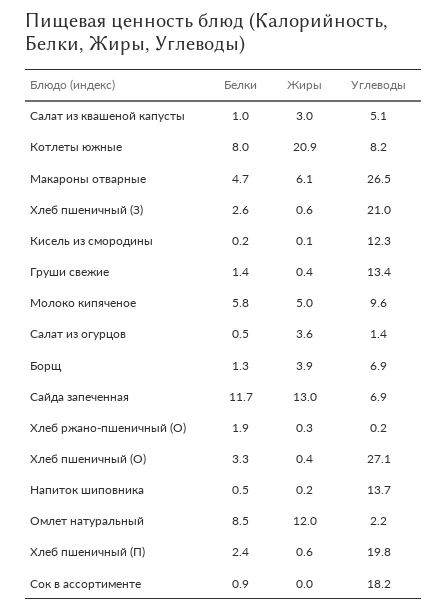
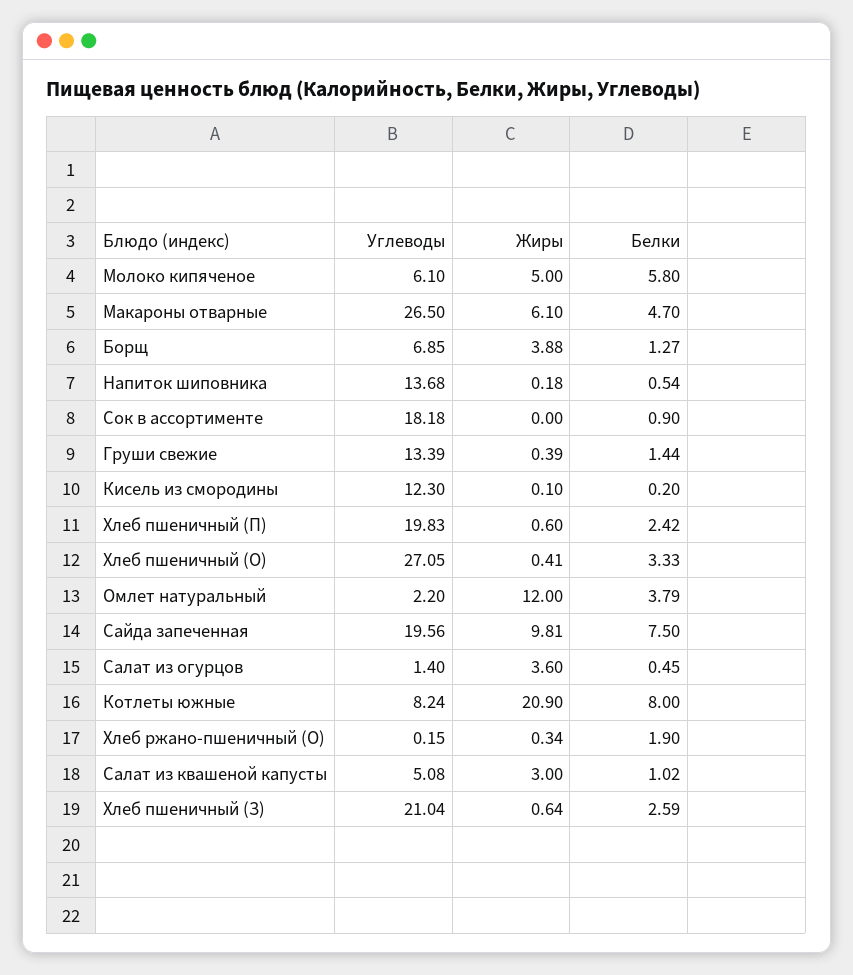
Углеводы, Молоко кипяченое: 9.6 -> 6.1
Белки, Сайда запеченная: 11.7 -> 7.5
Жиры, Сайда запеченная: 13 -> 9.81
Углеводы, Сайда запеченная: 6.9 -> 19.56
Белки, Омлет натуральный: 8.5 -> 3.79

